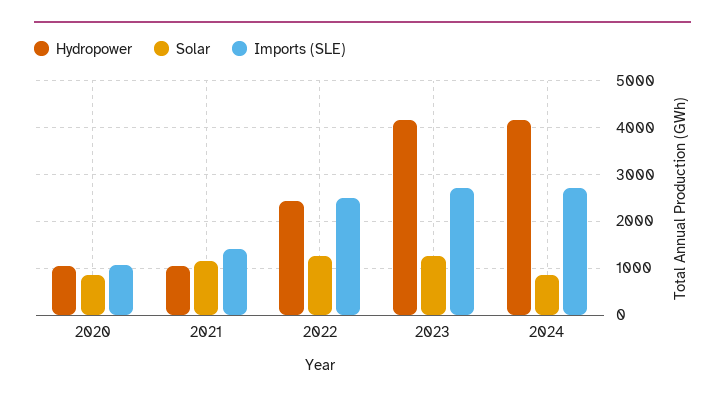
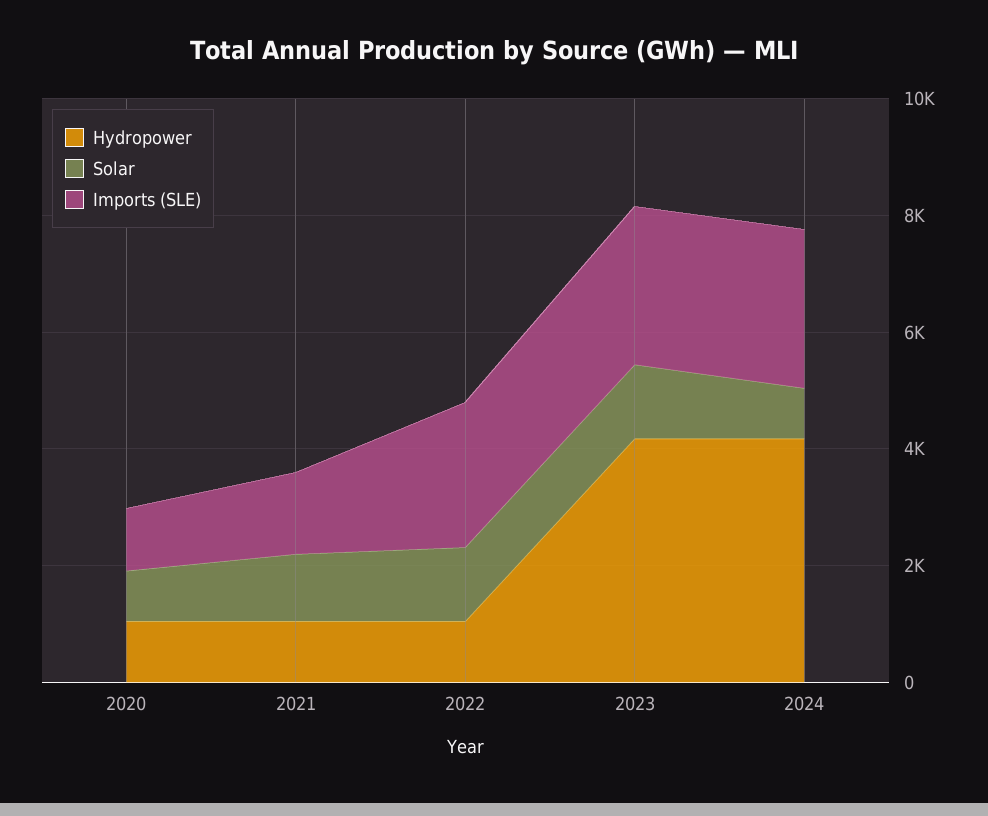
Hydropower, 2022: 2400 -> 1000

